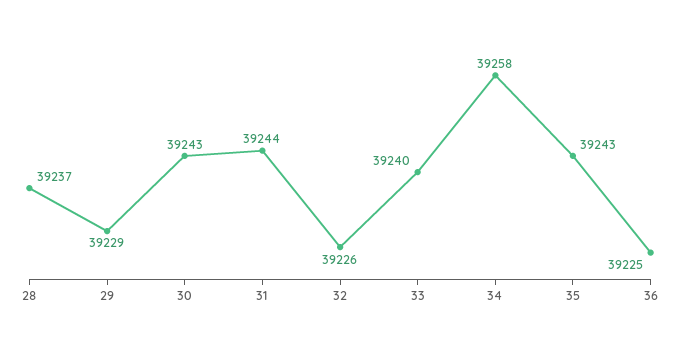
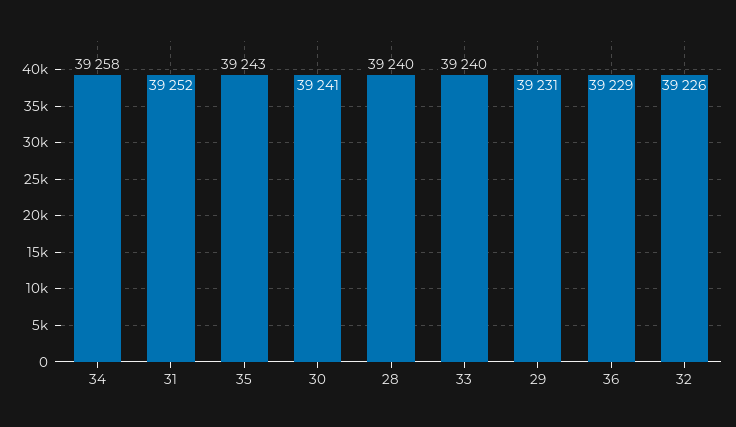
28: 39237 -> 39240
29: 39229 -> 39231
30: 39243 -> 39241
31: 39244 -> 39252
36: 39225 -> 39229

